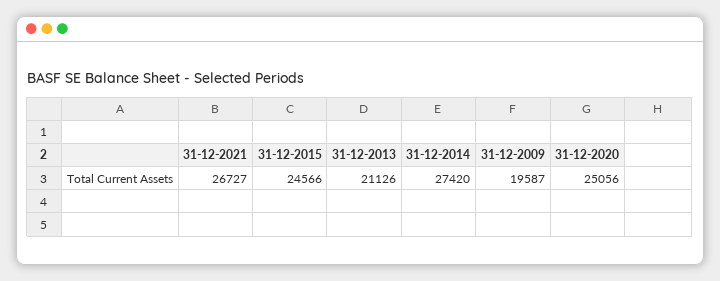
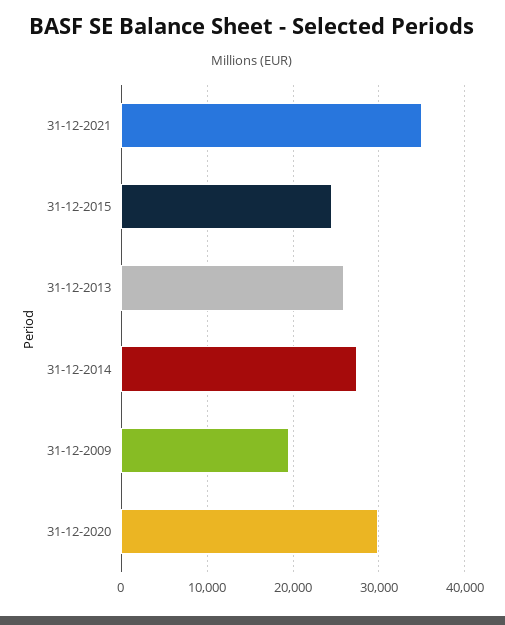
31-12-2021: 26727 -> 35000
31-12-2013: 21126 -> 26000
31-12-2020: 25056 -> 30000

